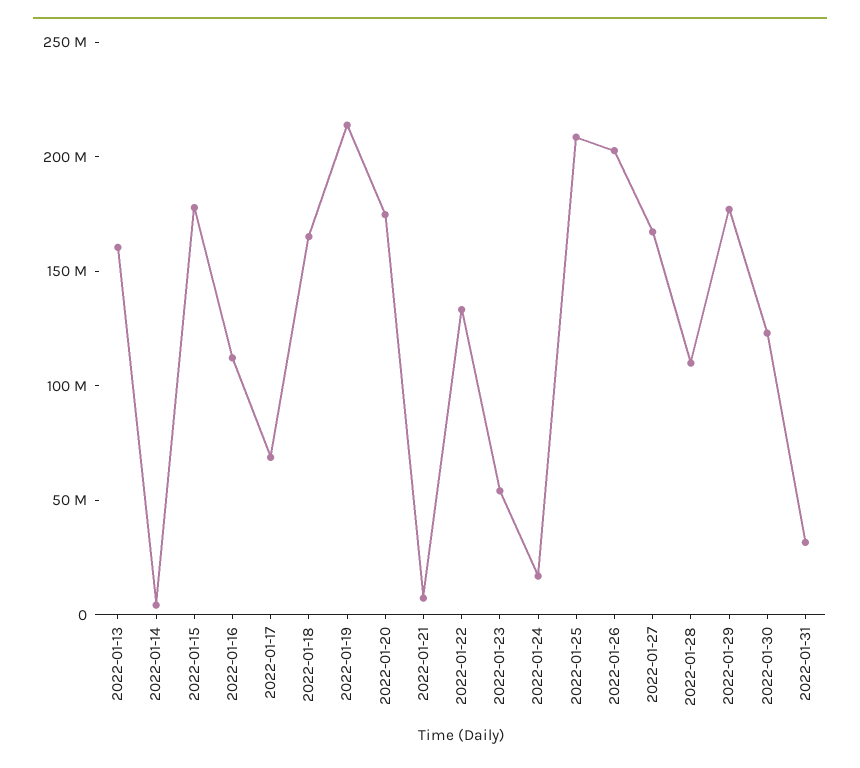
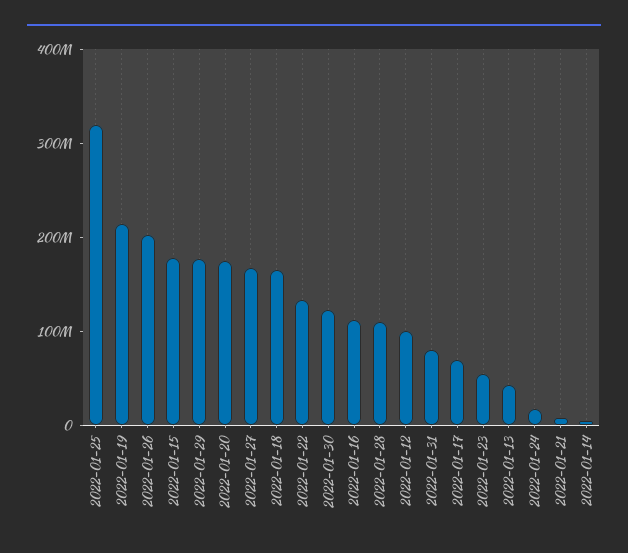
2022-01-13: 160000000 -> 40000000
2022-01-25: 210000000 -> 320000000
2022-01-31: 30000000 -> 80000000
2022-01-12: none -> 100000000

